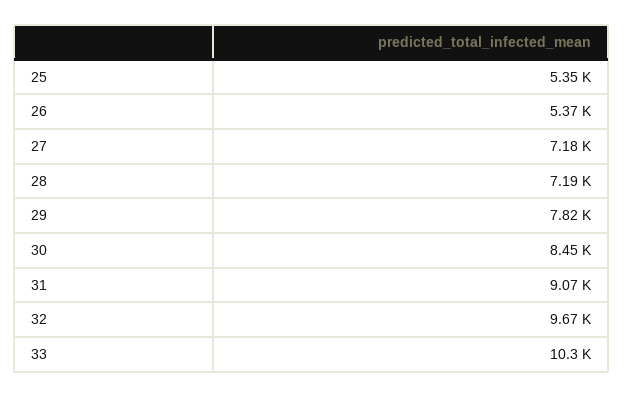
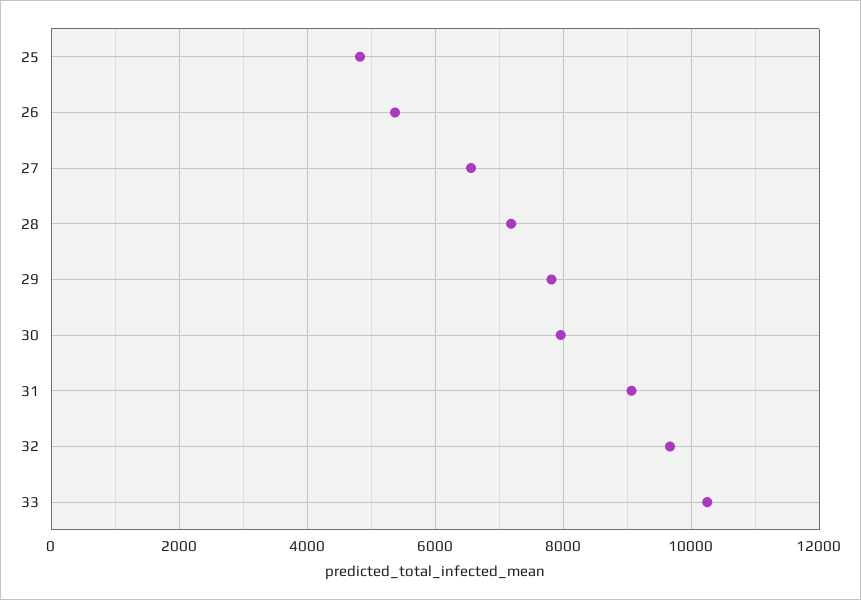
25: 5350 -> 4800
27: 7180 -> 6600
30: 8450 -> 8000

